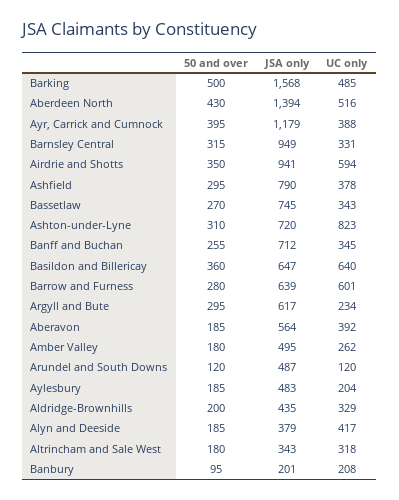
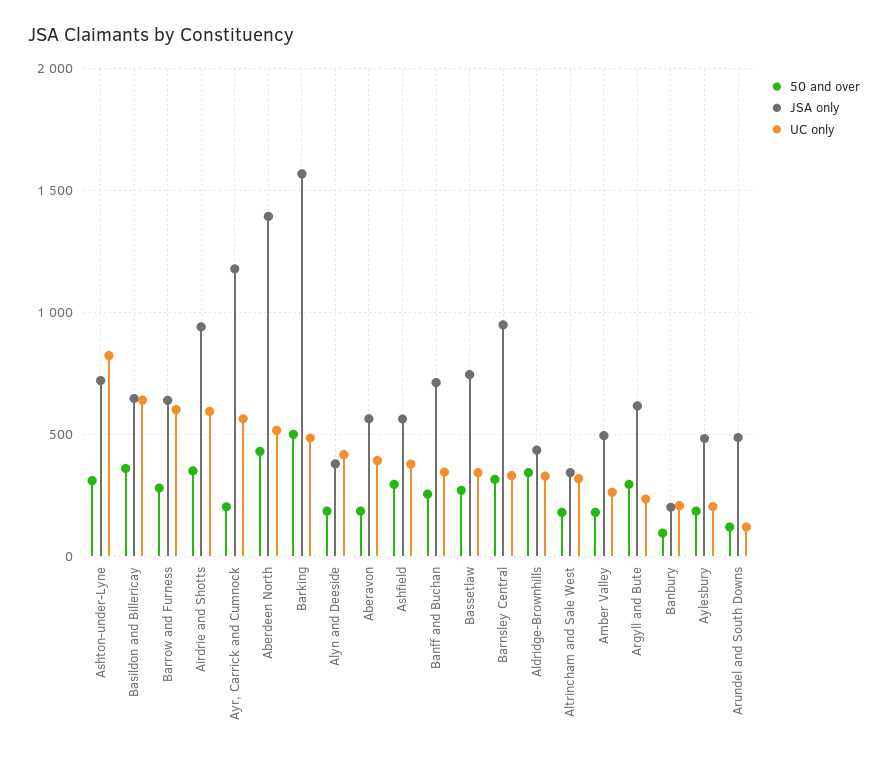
50 and over, Ayr, Carrick and Cumnock: 395 -> 200
UC only, Ayr, Carrick and Cumnock: 388 -> 550
JSA only, Ashfield: 790 -> 550
50 and over, Aldridge-Brownhills: 200 -> 350

